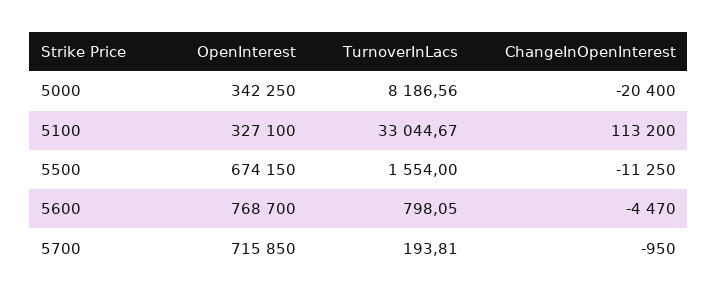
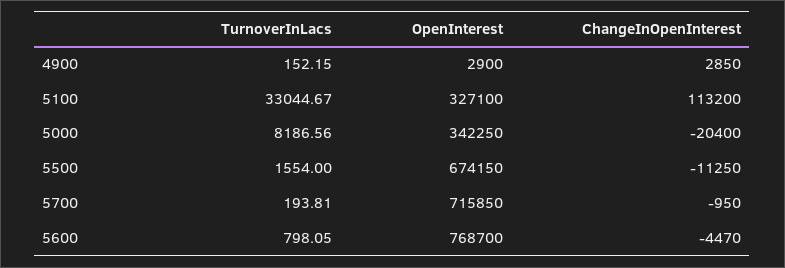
TurnoverInLacs, 4900: none -> 152.15
OpenInterest, 4900: none -> 2900
ChangeInOpenInterest, 4900: none -> 2850

